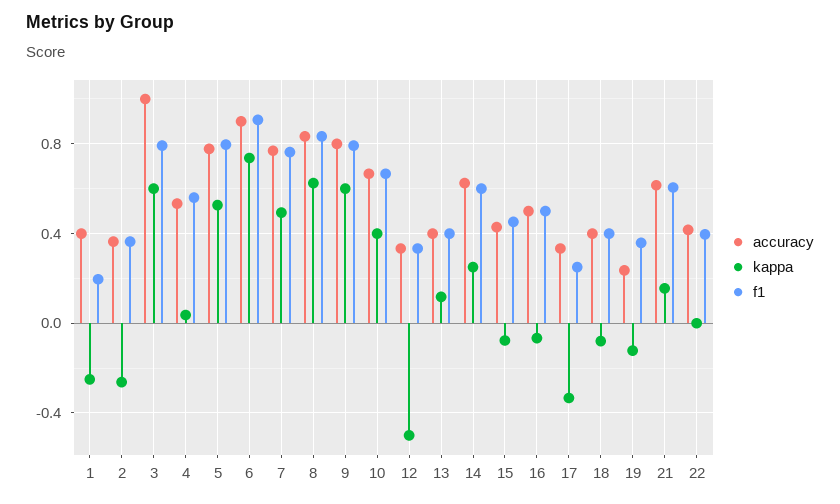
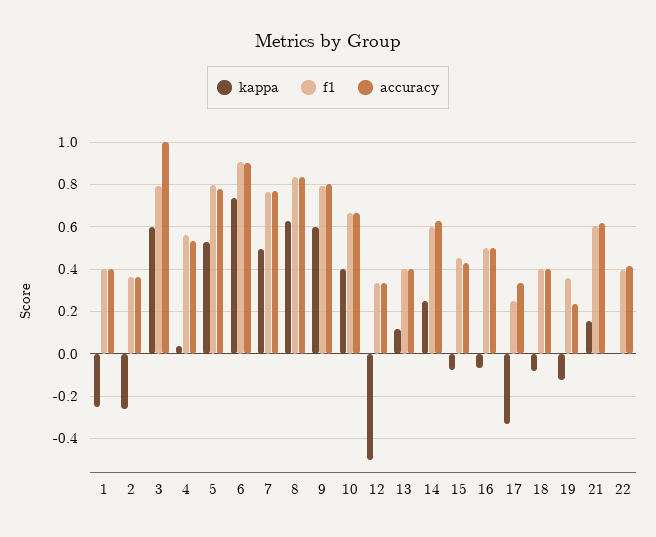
f1, 1: 0.2 -> 0.4

